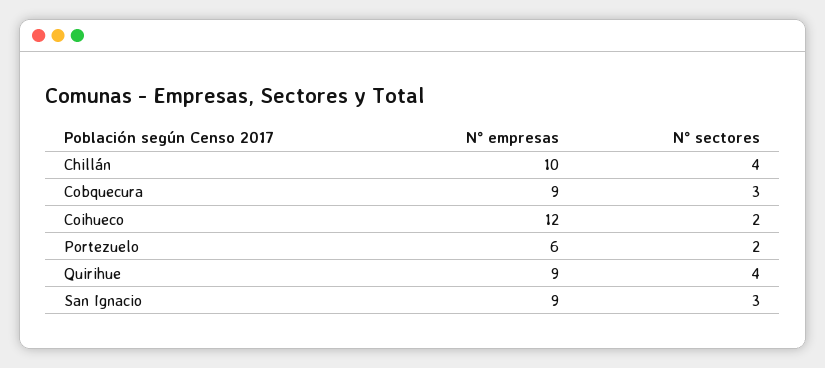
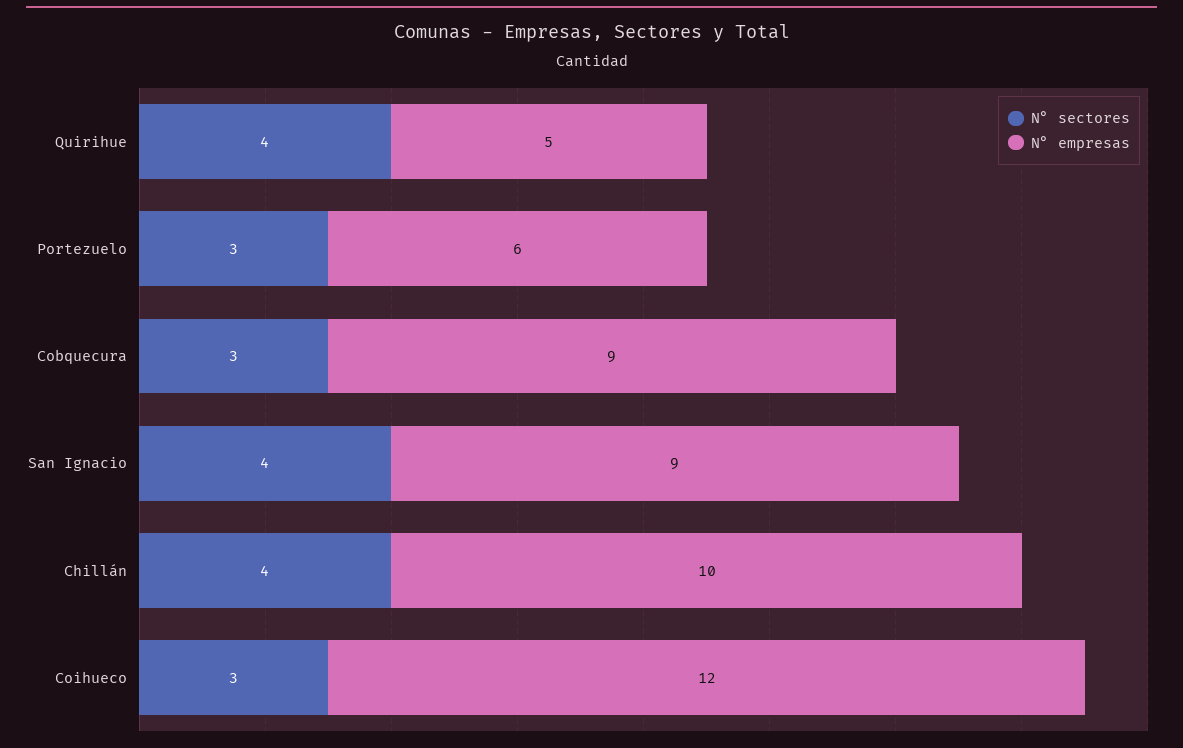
N° sectores, Coihueco: 2 -> 3
N° sectores, Portezuelo: 2 -> 3
N° empresas, Quirihue: 9 -> 5
N° sectores, San Ignacio: 3 -> 4

